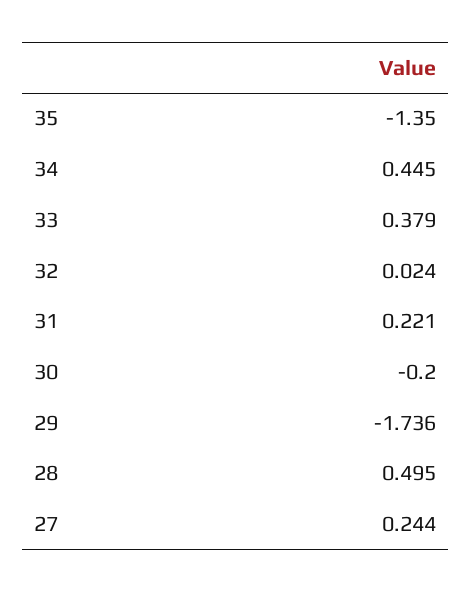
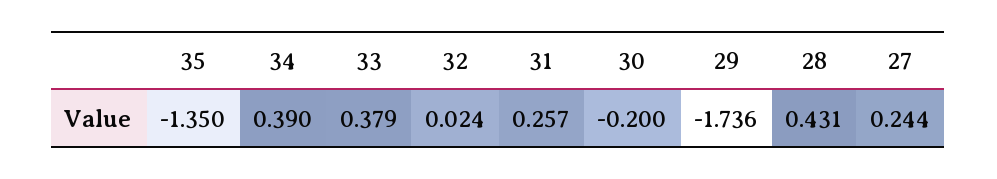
34: 0.445 -> 0.39
31: 0.221 -> 0.257
28: 0.495 -> 0.431

